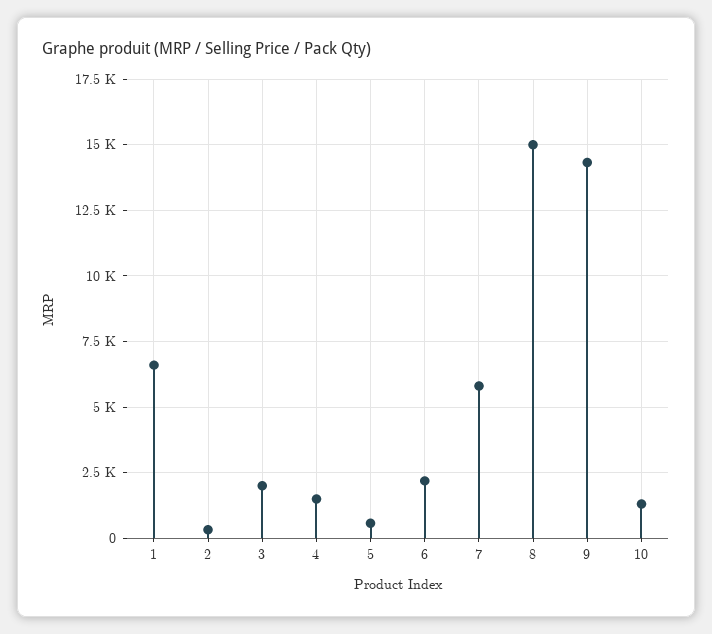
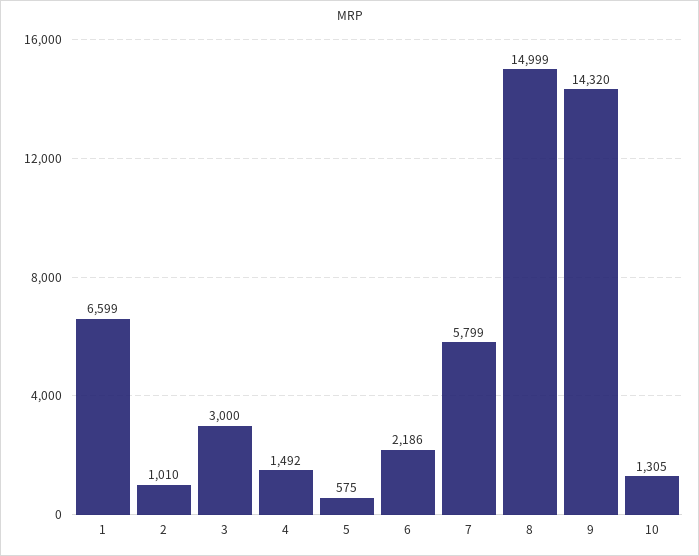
2: 250 -> 1010
3: 2000 -> 3000

